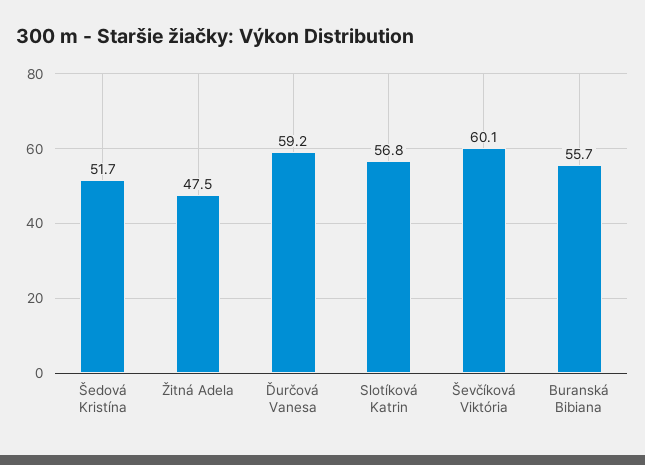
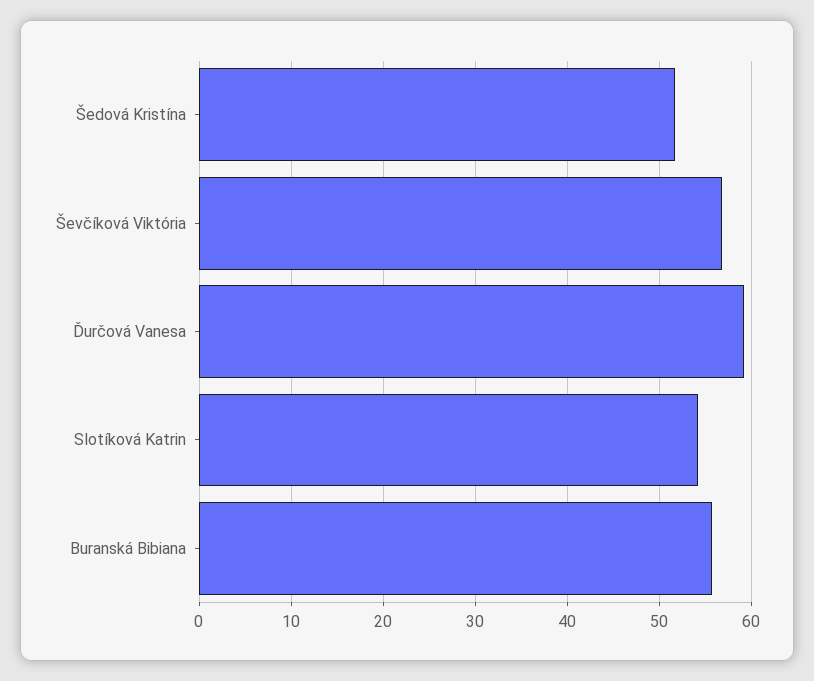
Žitná Adela: 47.5 -> none
Slotíková Katrin: 56.8 -> 54
Ševčíková Viktória: 60.1 -> 57

